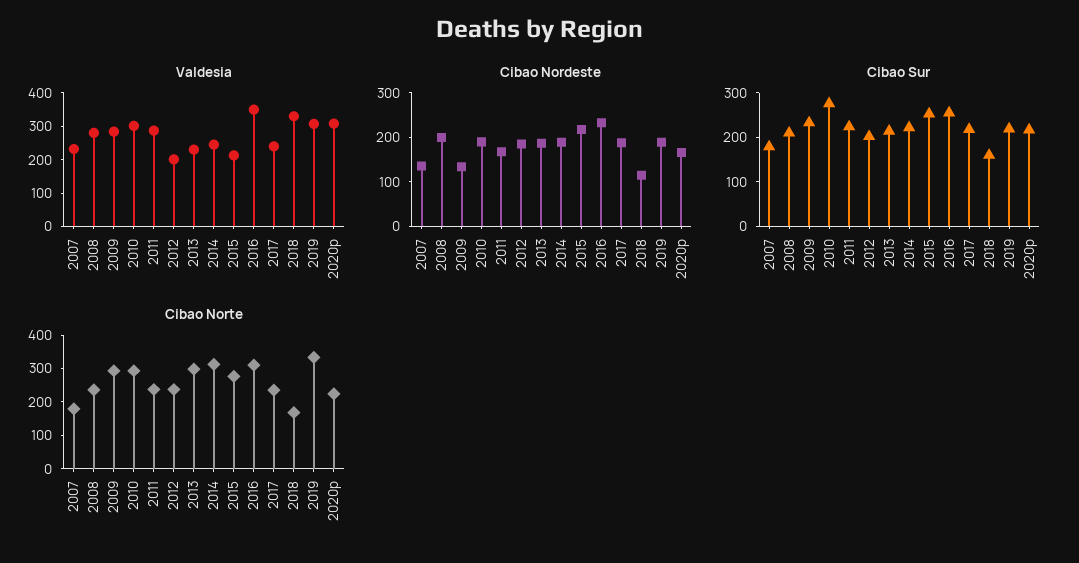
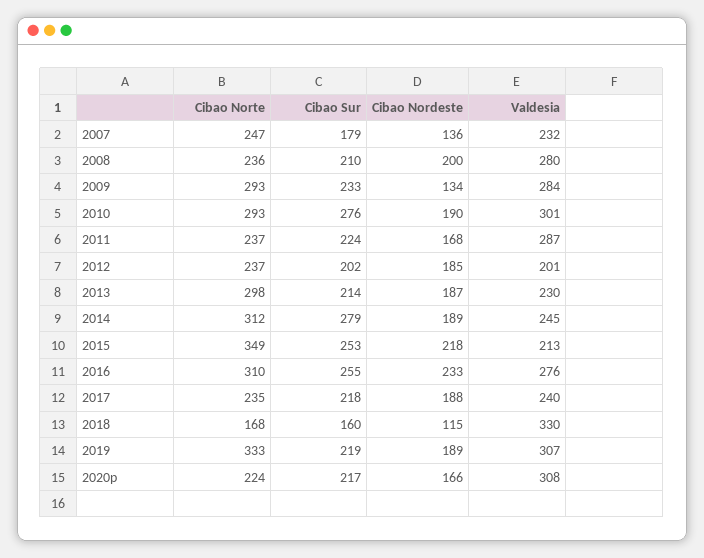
Valdesia, 2016: 350 -> 276
Cibao Sur, 2014: 220 -> 279
Cibao Norte, 2007: 175 -> 247
Cibao Norte, 2015: 275 -> 349

